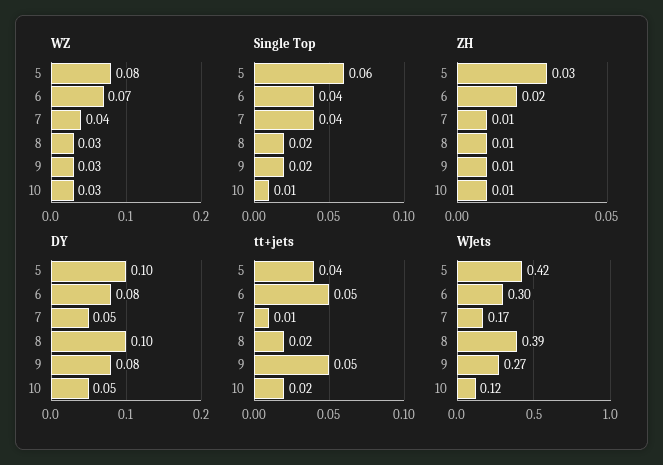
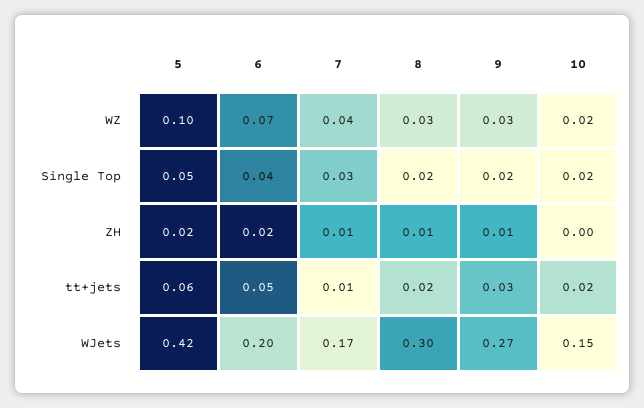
WZ, 5: 0.08 -> 0.1
WZ, 10: 0.03 -> 0.02
Single Top, 5: 0.06 -> 0.05
Single Top, 7: 0.04 -> 0.03
Single Top, 10: 0.01 -> 0.02
ZH, 5: 0.03 -> 0.02
ZH, 10: 0.01 -> 0
DY, 5: 0.1 -> none
DY, 6: 0.08 -> none
DY, 7: 0.05 -> none
DY, 8: 0.1 -> none
DY, 9: 0.08 -> none
DY, 10: 0.05 -> none
tt+jets, 5: 0.04 -> 0.06
tt+jets, 9: 0.05 -> 0.03
WJets, 6: 0.3 -> 0.2
WJets, 8: 0.39 -> 0.3
WJets, 10: 0.12 -> 0.15

